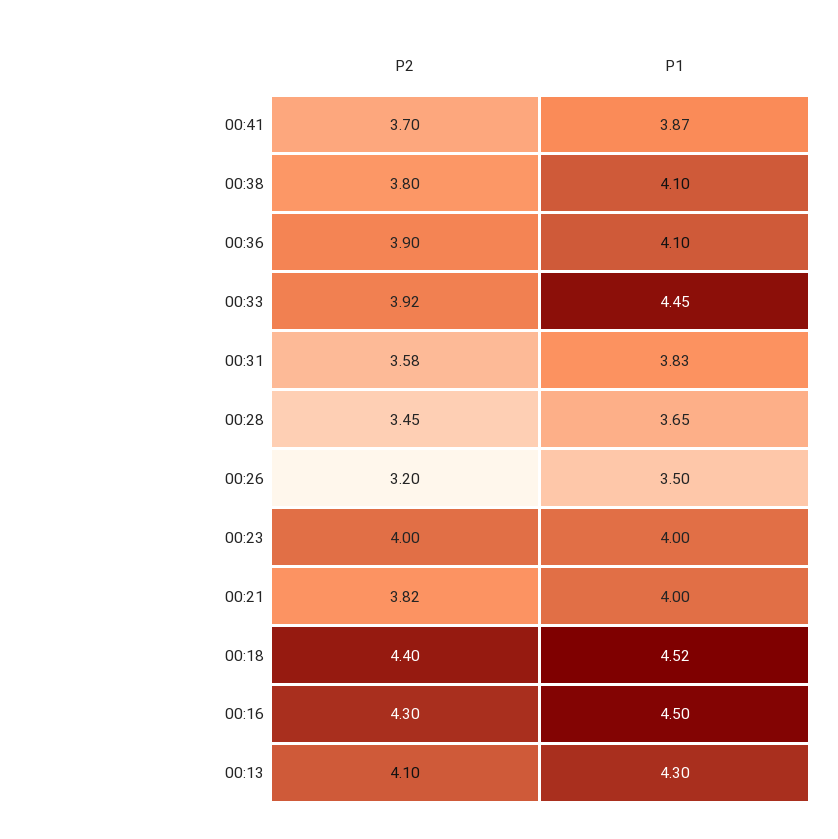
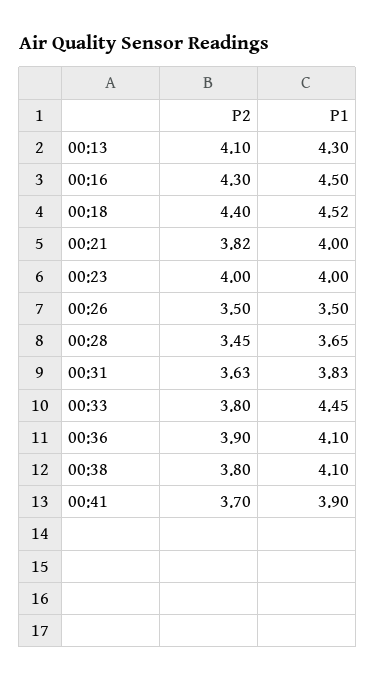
P1, 00:41: 3.87 -> 3.9
P2, 00:33: 3.92 -> 3.8
P2, 00:31: 3.58 -> 3.63
P2, 00:26: 3.2 -> 3.5

